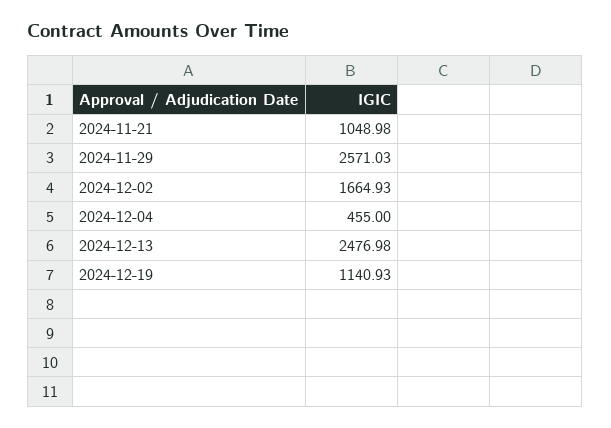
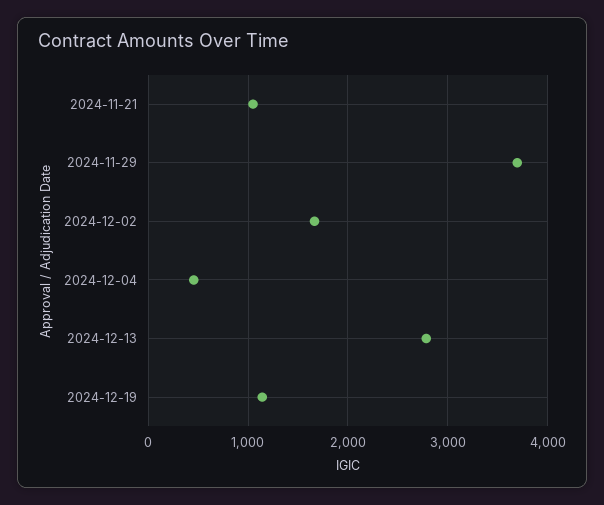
2024-11-29: 2571.03 -> 3700
2024-12-13: 2476.98 -> 2800

